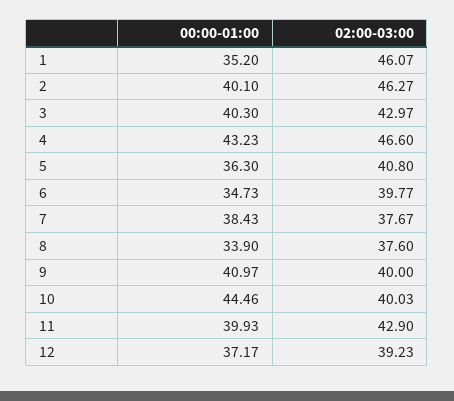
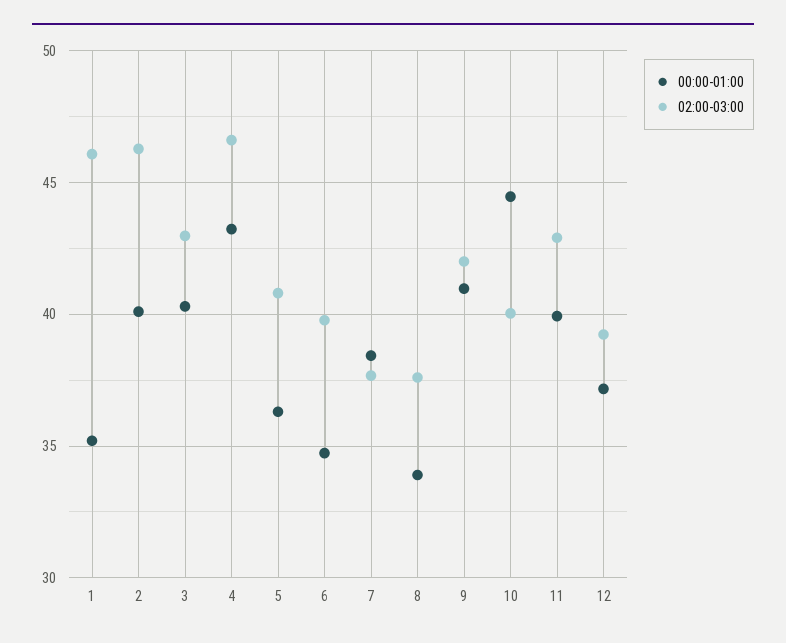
02:00-03:00, 9: 40 -> 42

